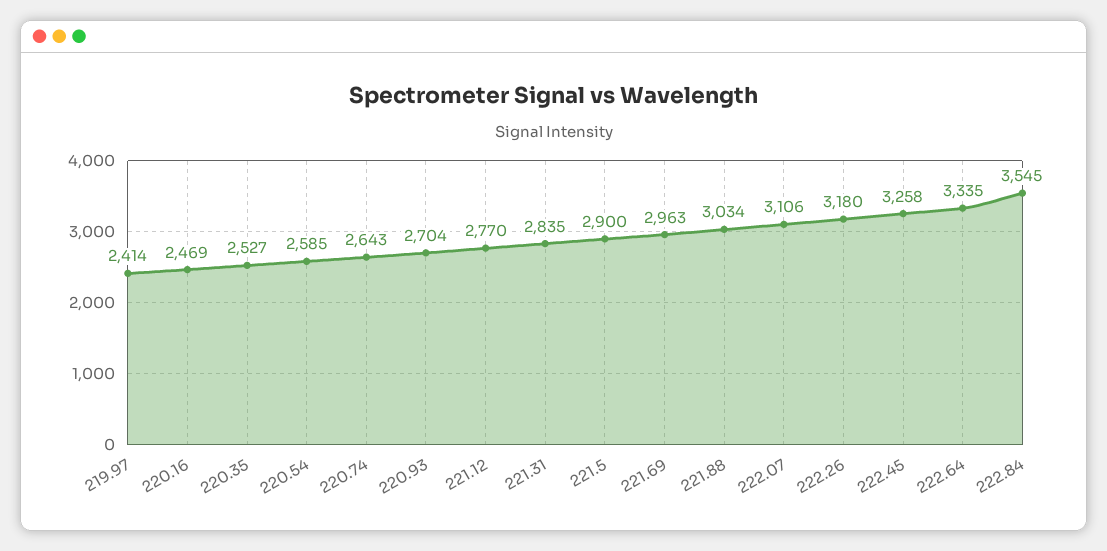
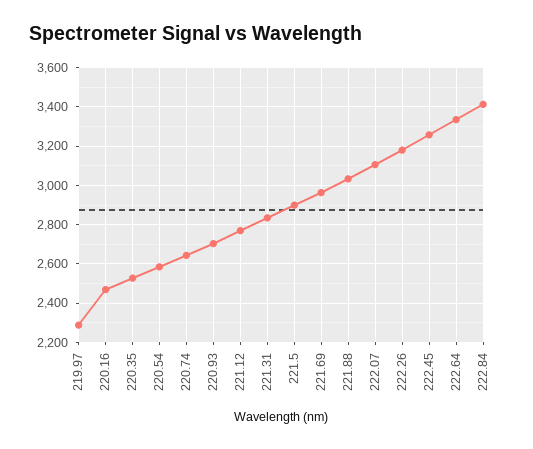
219.97: 2414 -> 2300
222.84: 3545 -> 3400

